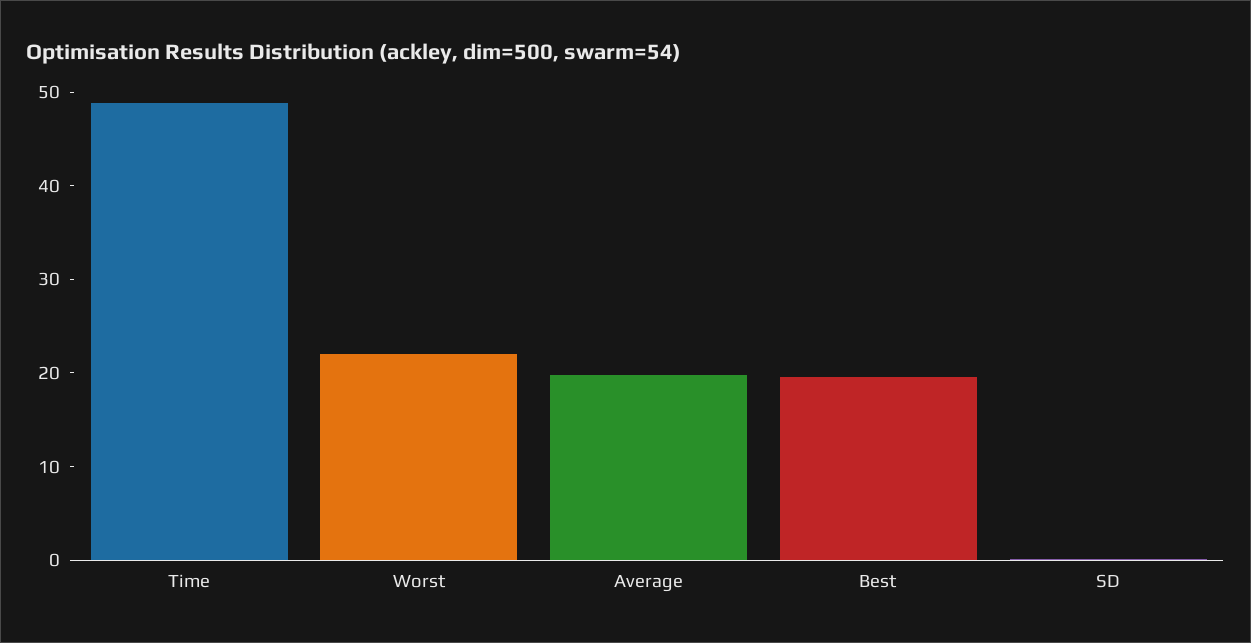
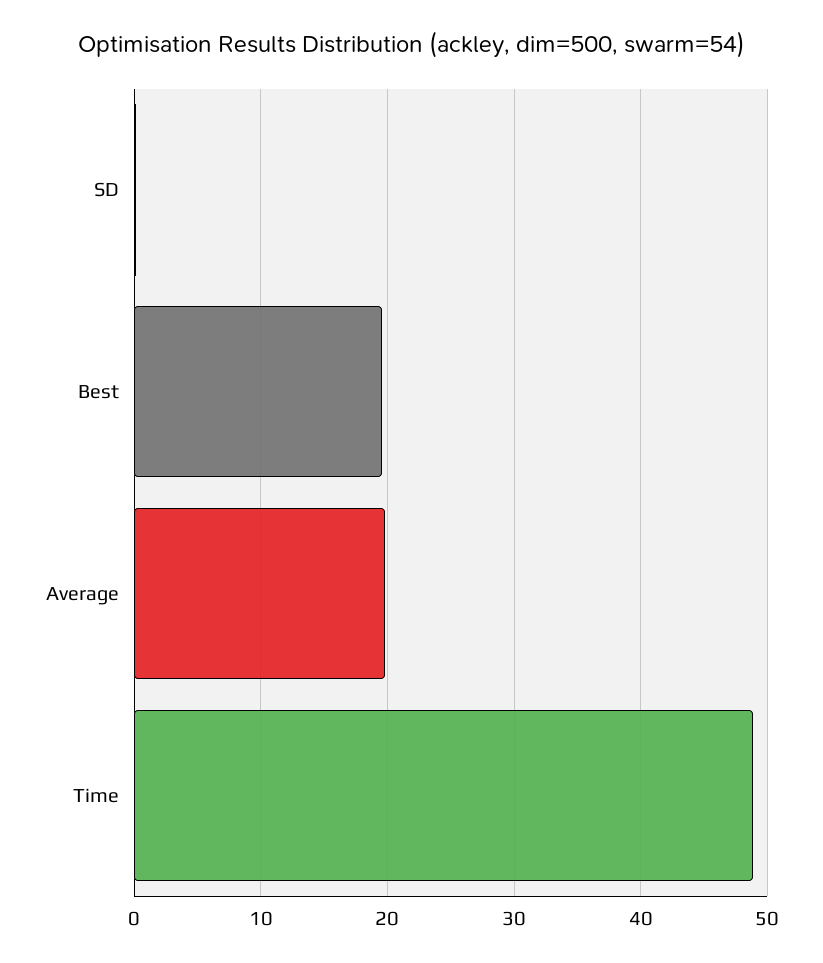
Worst: 22 -> none

